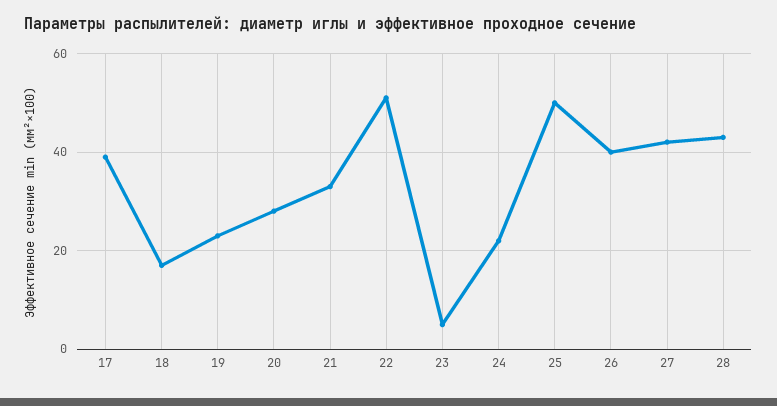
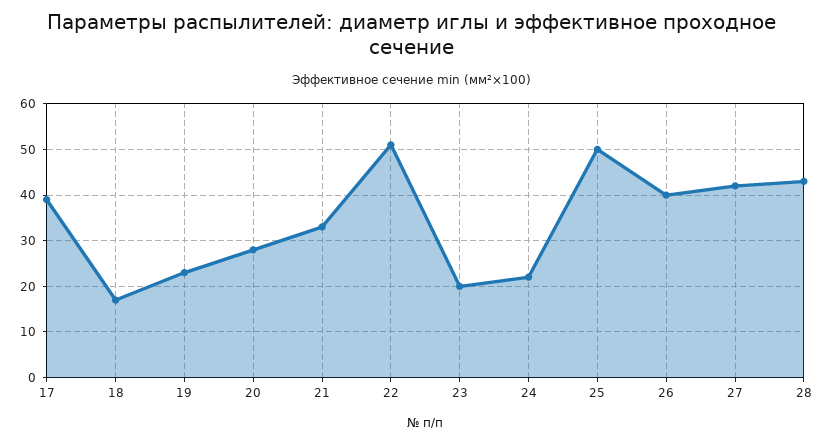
23: 5 -> 20

